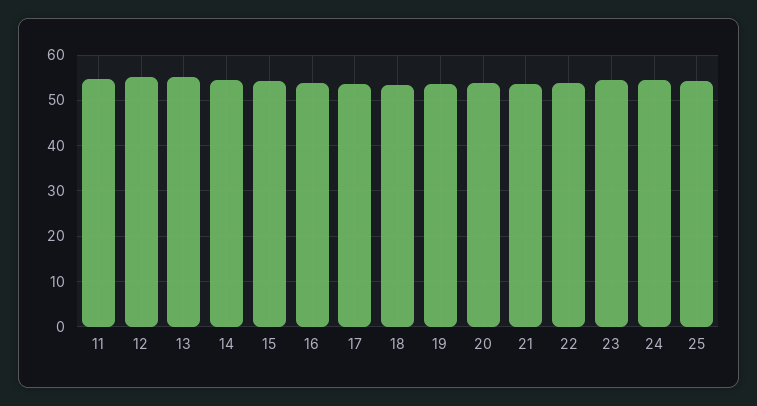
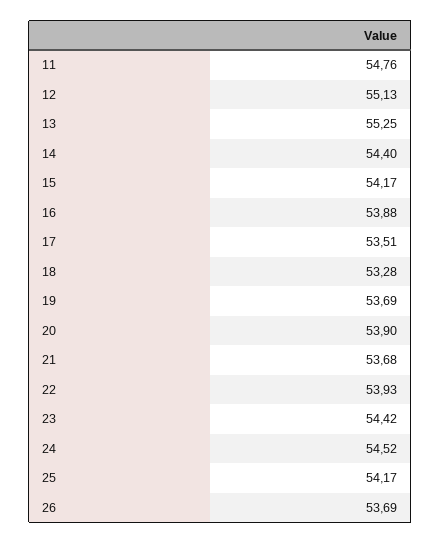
26: none -> 53.69

